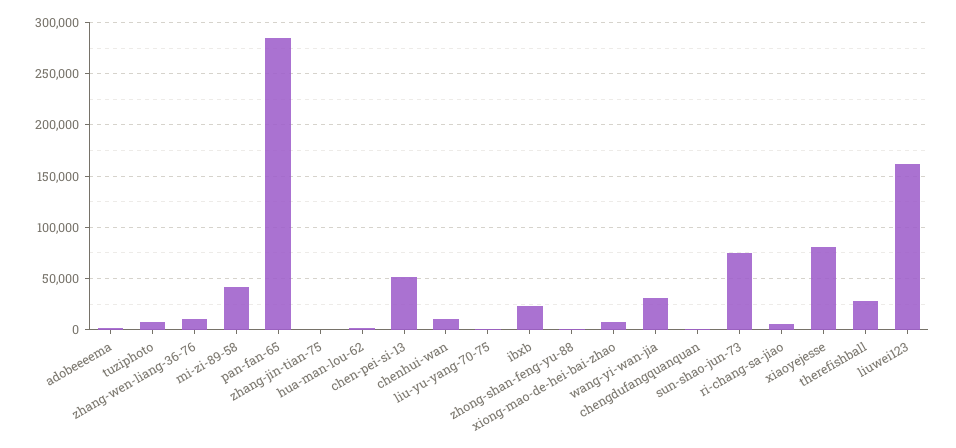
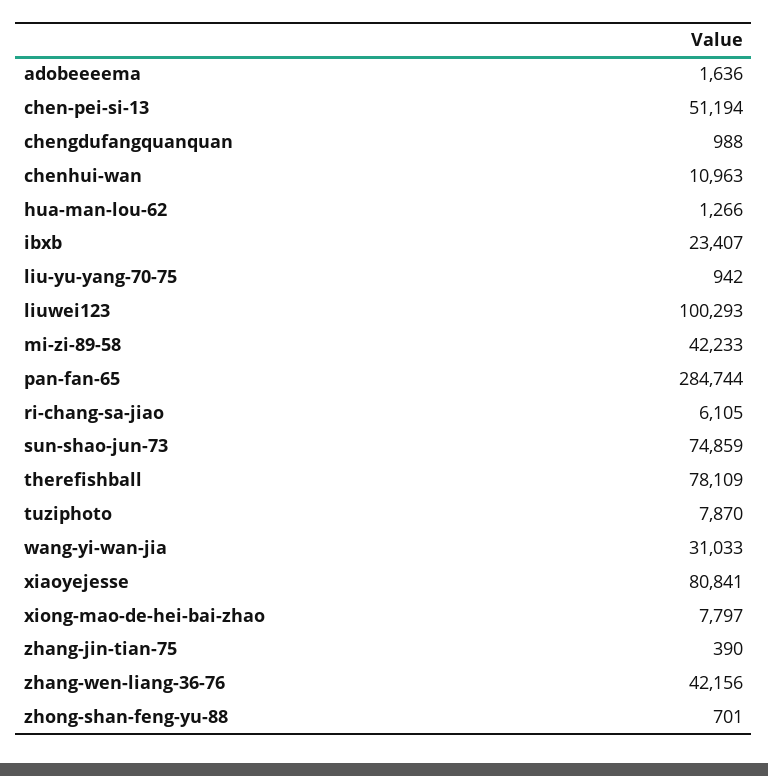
zhang-wen-liang-36-76: 10000 -> 42156
therefishball: 30000 -> 78109
liuwei123: 160000 -> 100293

